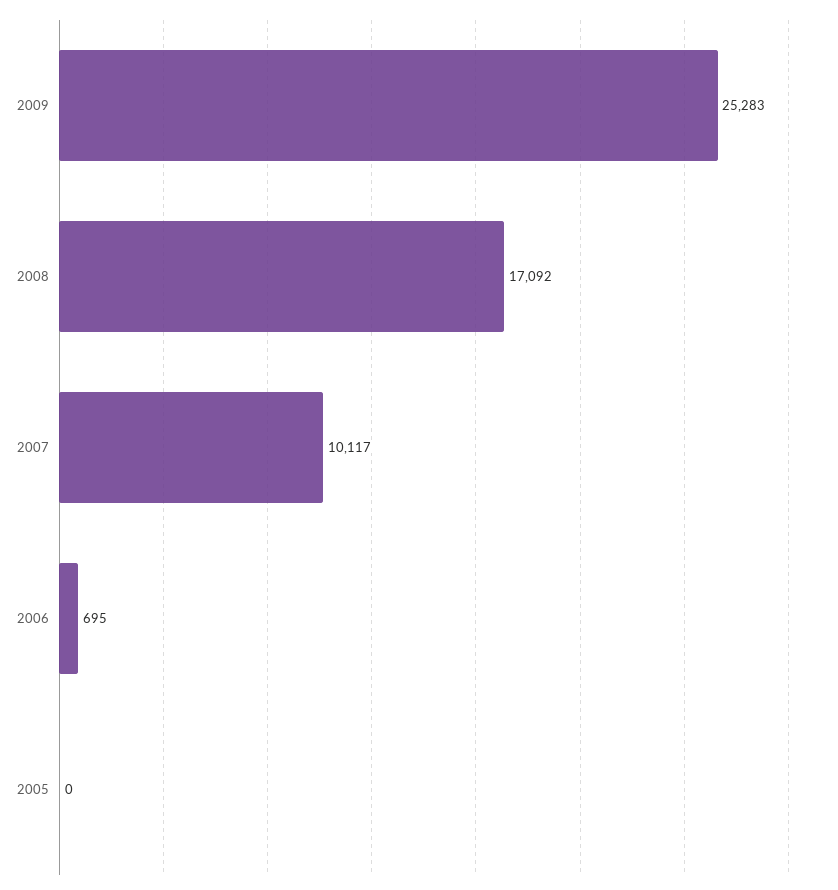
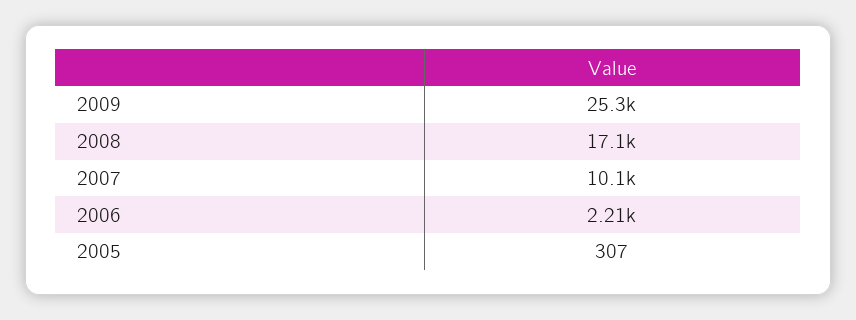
2006: 695 -> 2210
2005: 0 -> 307

